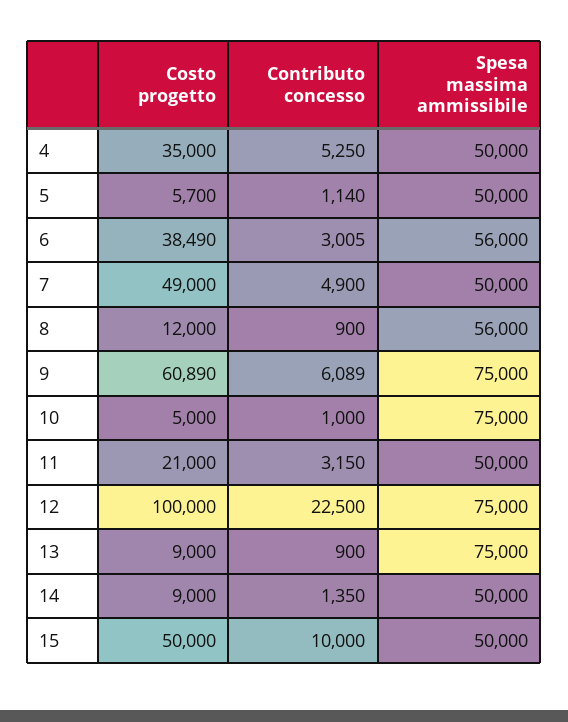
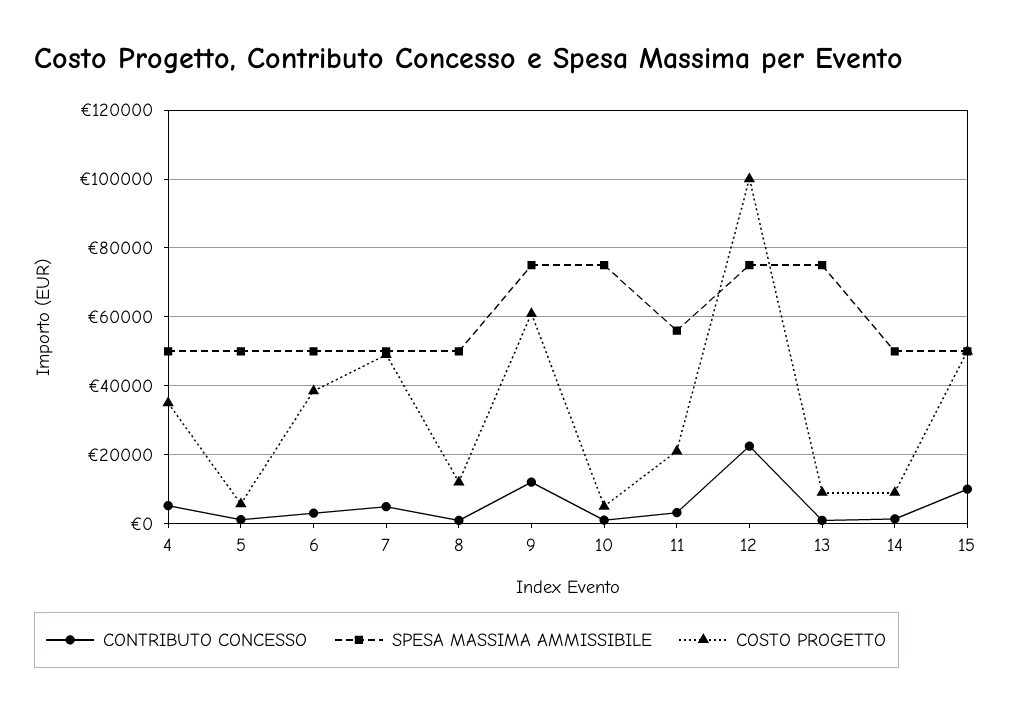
Spesa massima ammissibile, 6: 56000 -> 50000
Spesa massima ammissibile, 8: 56000 -> 50000
Contributo concesso, 9: 6089 -> 12000
Spesa massima ammissibile, 11: 50000 -> 56000

